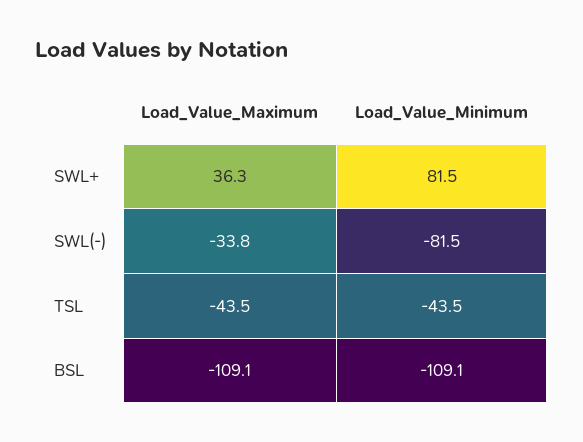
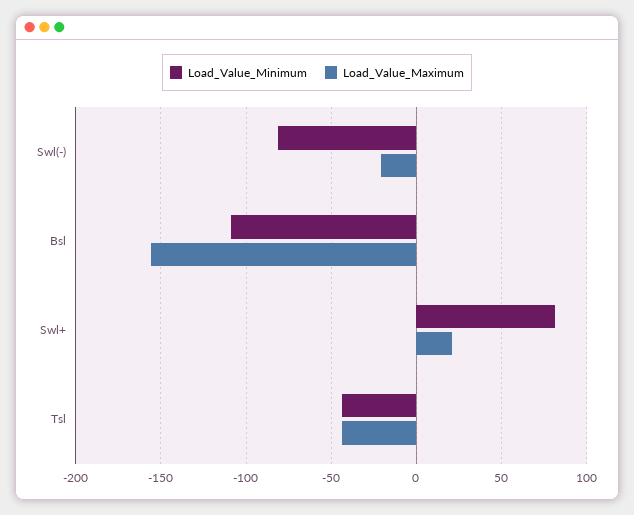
Load_Value_Maximum, SWL+: 36.3 -> 20
Load_Value_Maximum, SWL(-): -33.8 -> -20
Load_Value_Maximum, BSL: -109.1 -> -155

